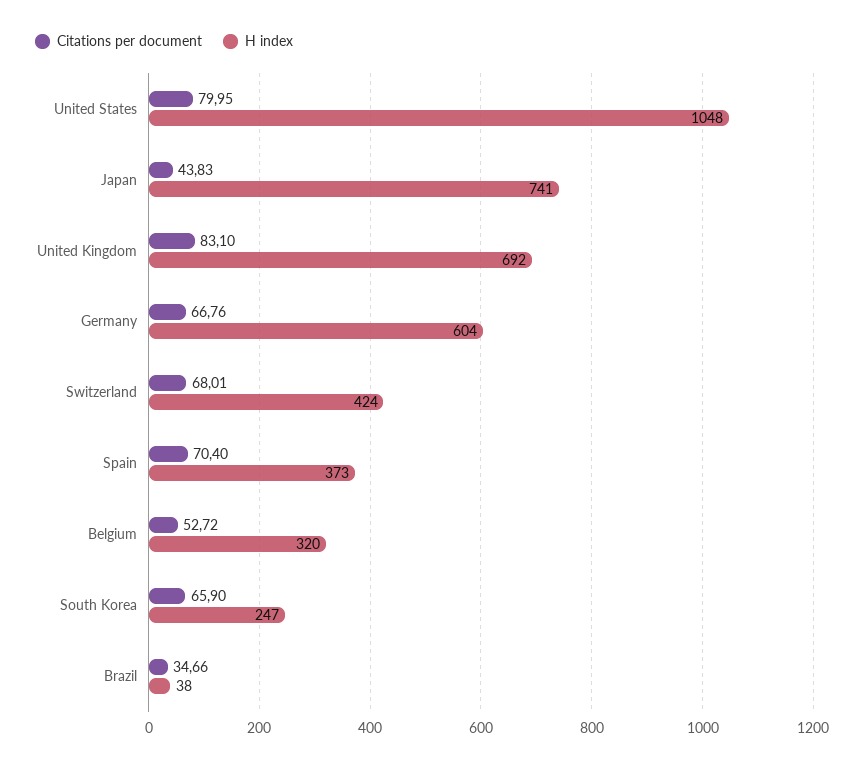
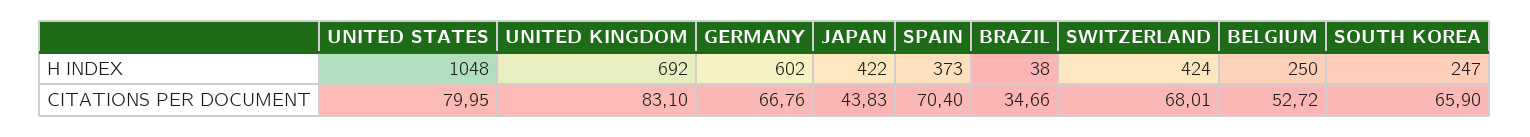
H index, Japan: 741 -> 422
H index, Germany: 604 -> 602
H index, Belgium: 320 -> 250

